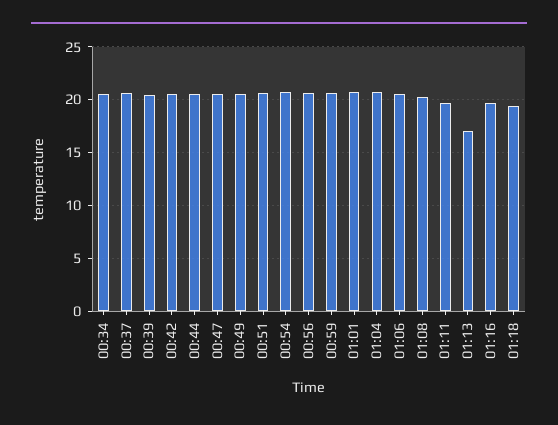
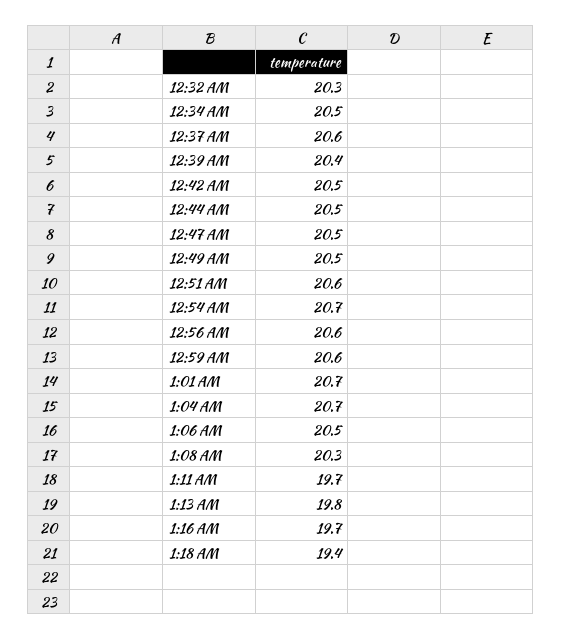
01:13: 17 -> 19.8
12:32 AM: none -> 20.3

